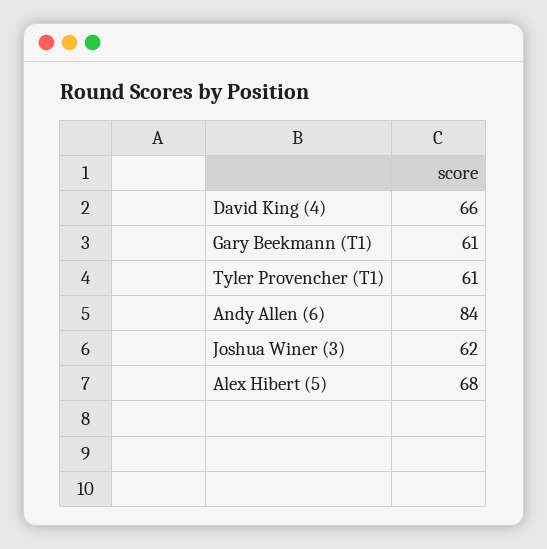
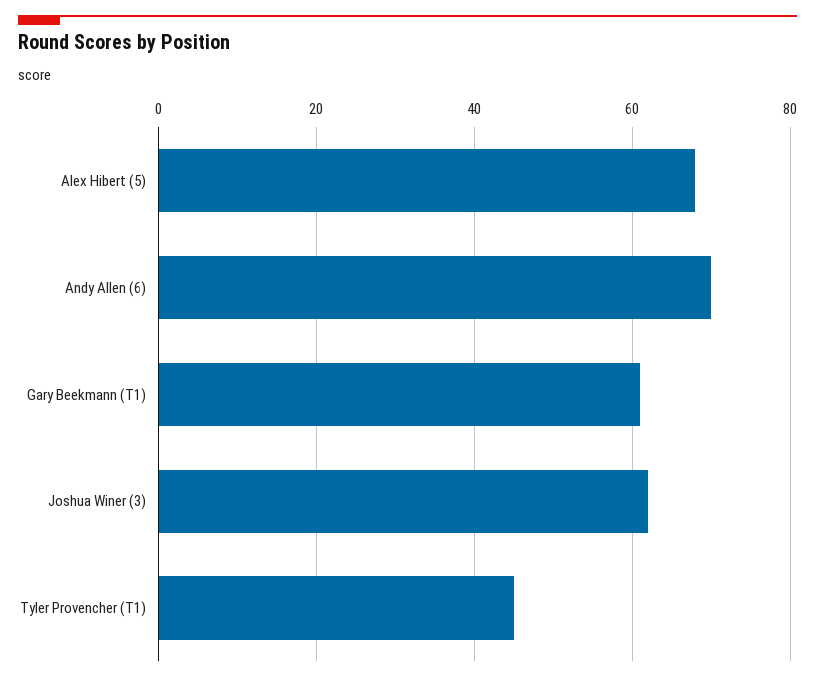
David King (4): 66 -> none
Tyler Provencher (T1): 61 -> 45
Andy Allen (6): 84 -> 70

